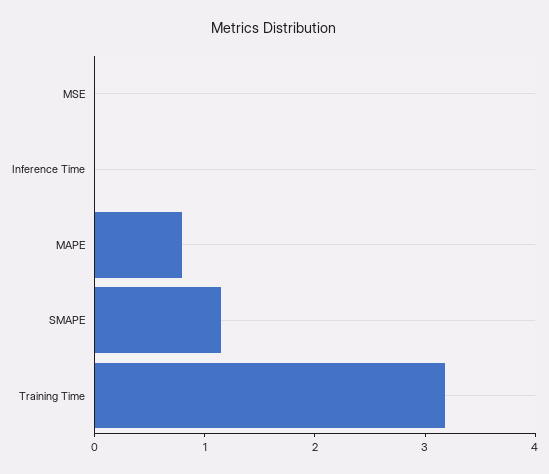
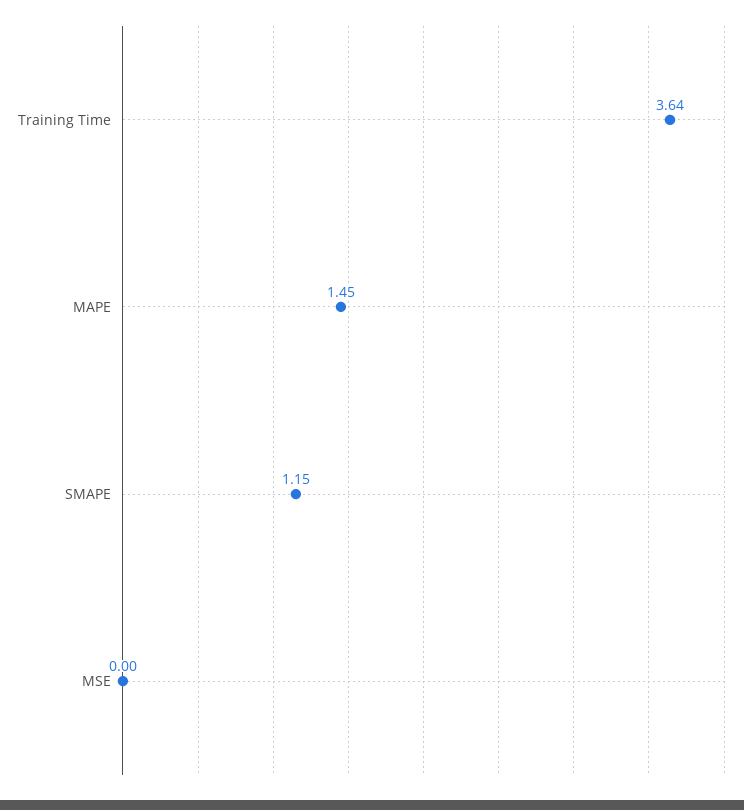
Inference Time: 0 -> none
MAPE: 0.8 -> 1.45
Training Time: 3.2 -> 3.64

